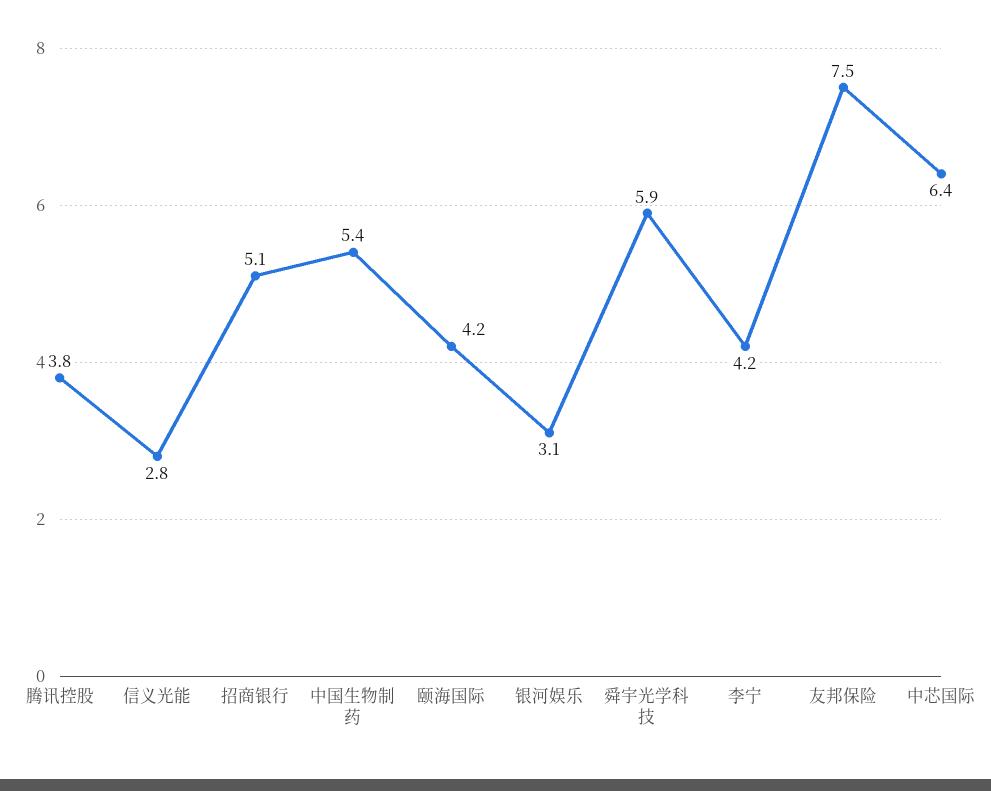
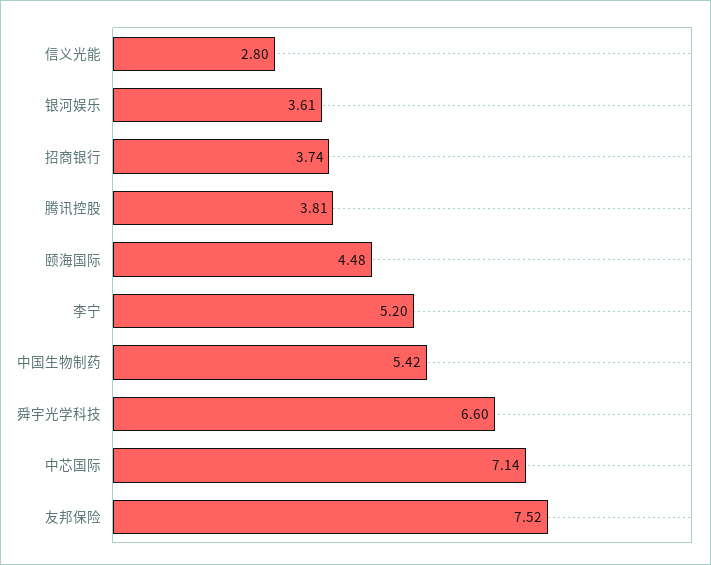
招商银行: 5.1 -> 3.74
颐海国际: 4.2 -> 4.48
银河娱乐: 3.1 -> 3.61
舜宇光学科技: 5.9 -> 6.6
李宁: 4.2 -> 5.2
中芯国际: 6.4 -> 7.14

